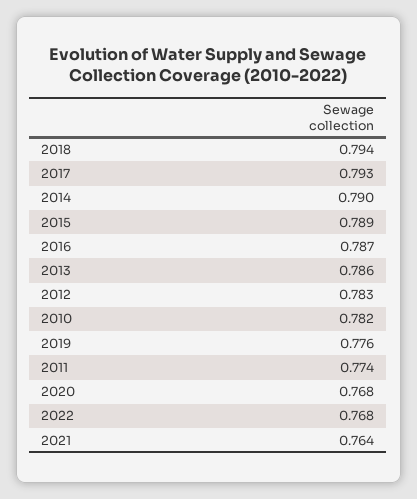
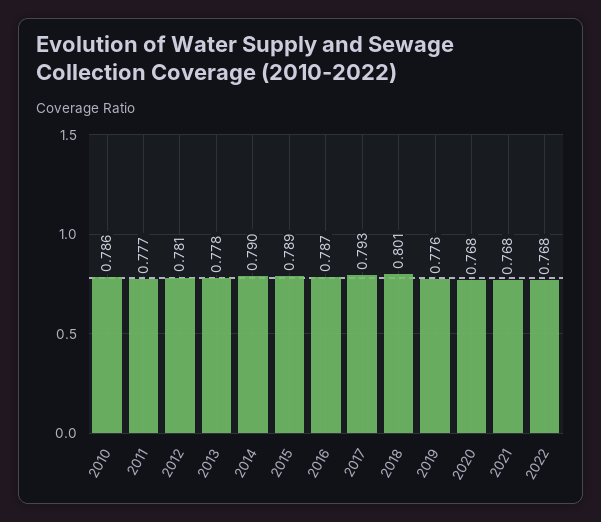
2018: 0.794 -> 0.801
2013: 0.786 -> 0.778
2012: 0.783 -> 0.781
2010: 0.782 -> 0.786
2011: 0.774 -> 0.777
2021: 0.764 -> 0.768

